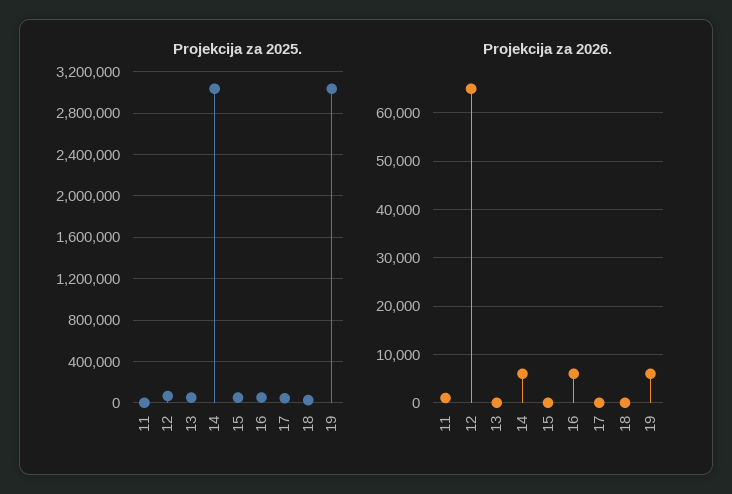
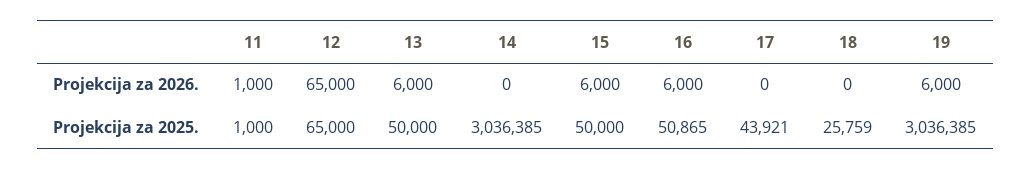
Projekcija za 2026., 13: 0 -> 6000
Projekcija za 2026., 14: 6000 -> 0
Projekcija za 2026., 15: 0 -> 6000

